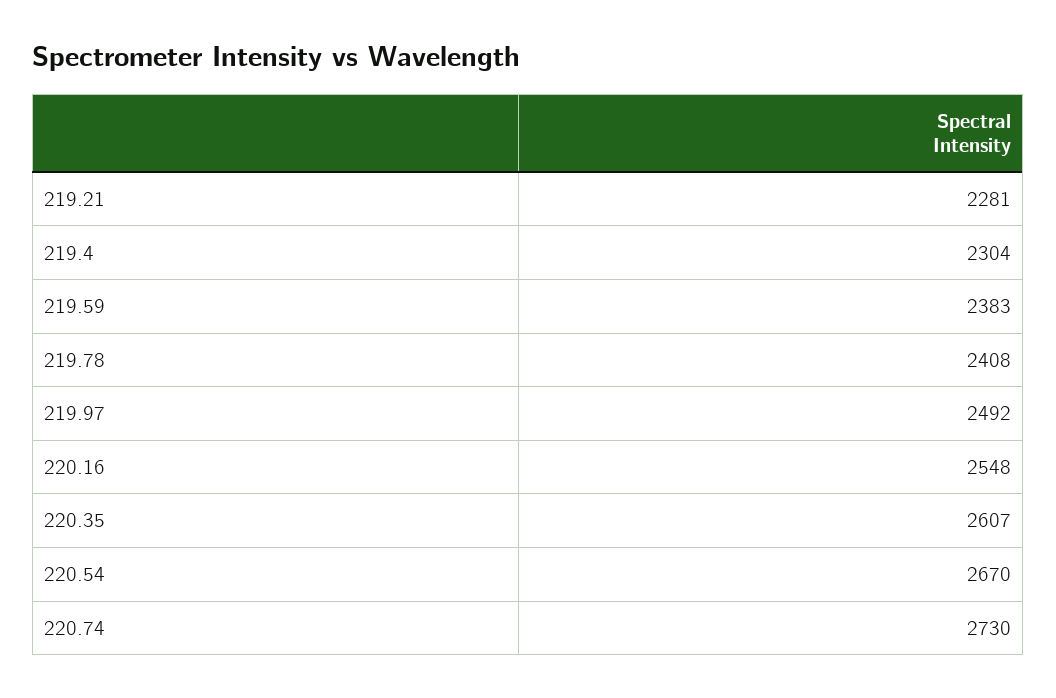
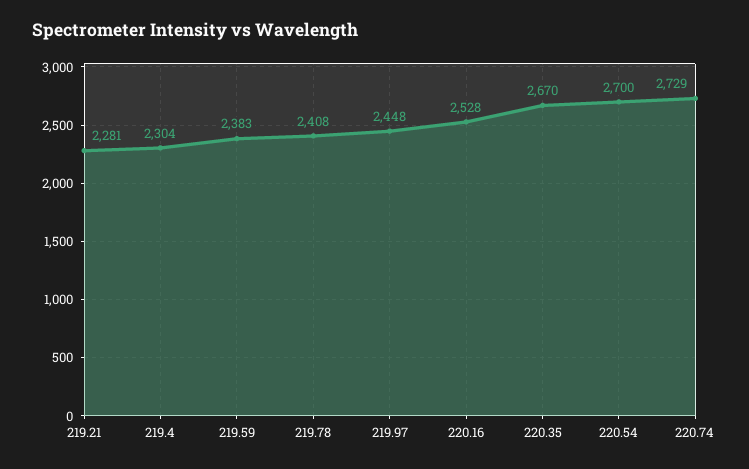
219.97: 2492 -> 2448
220.16: 2548 -> 2528
220.35: 2607 -> 2670
220.54: 2670 -> 2700
220.74: 2730 -> 2729

